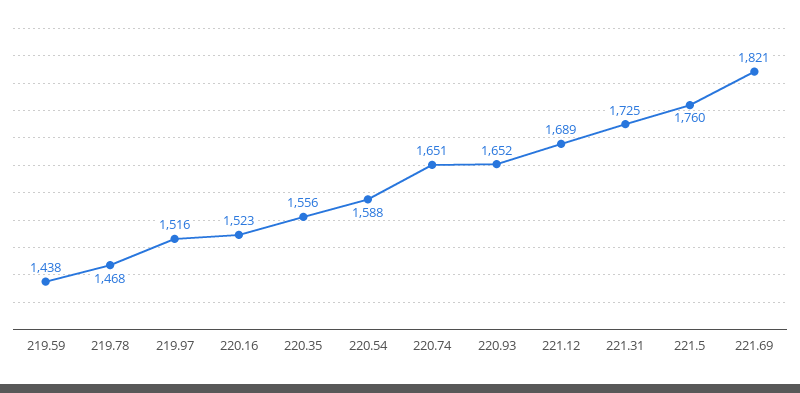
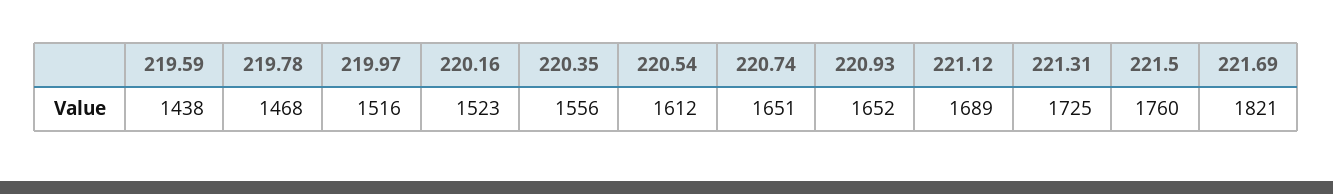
220.54: 1588 -> 1612

